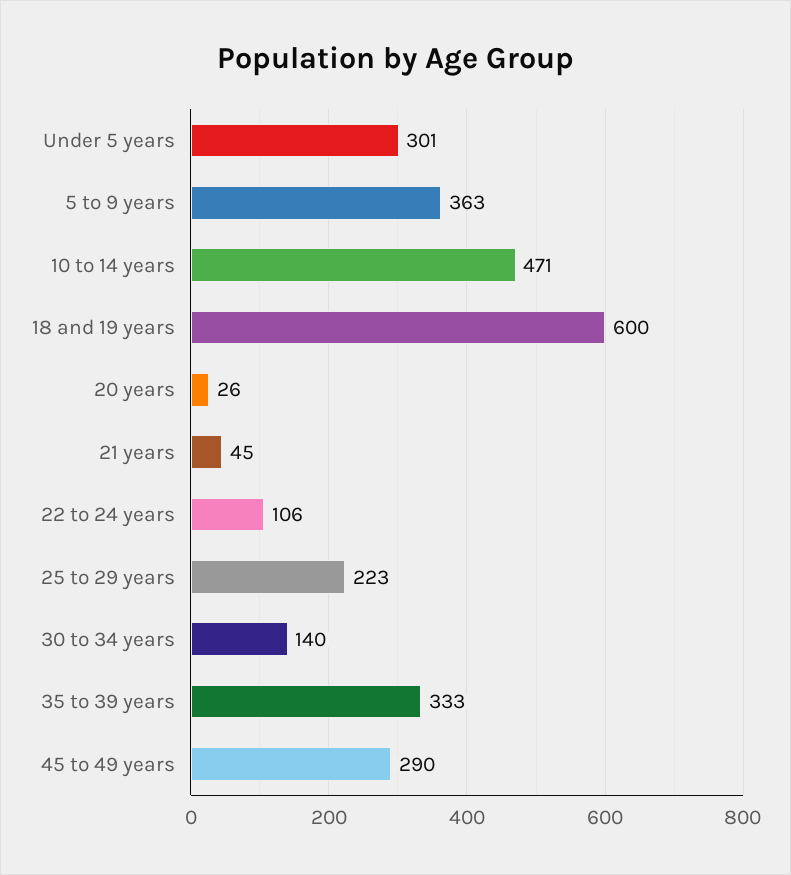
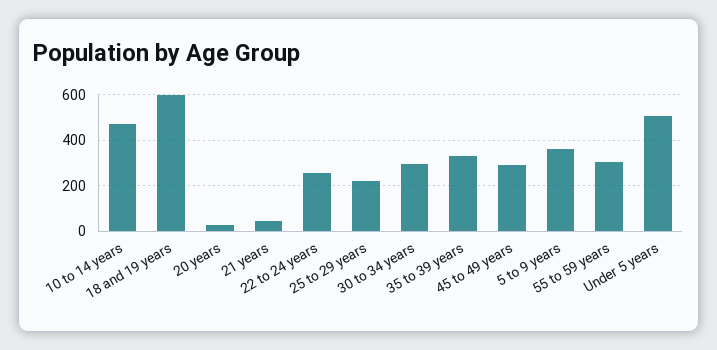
Under 5 years: 301 -> 500
22 to 24 years: 106 -> 250
30 to 34 years: 140 -> 300
55 to 59 years: none -> 300

